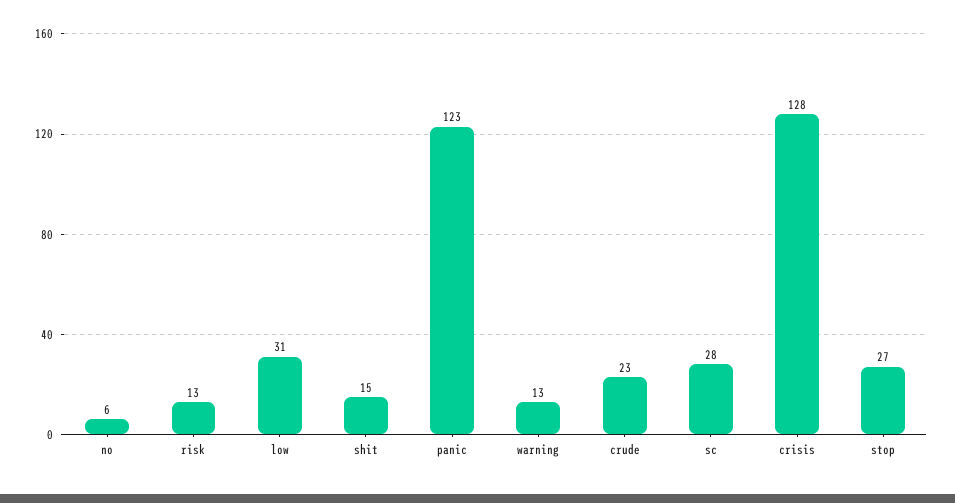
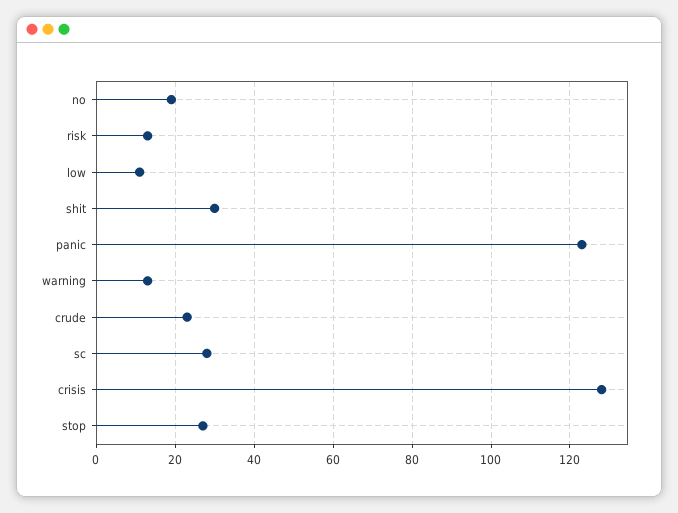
no: 6 -> 20
low: 31 -> 10
shit: 15 -> 30

